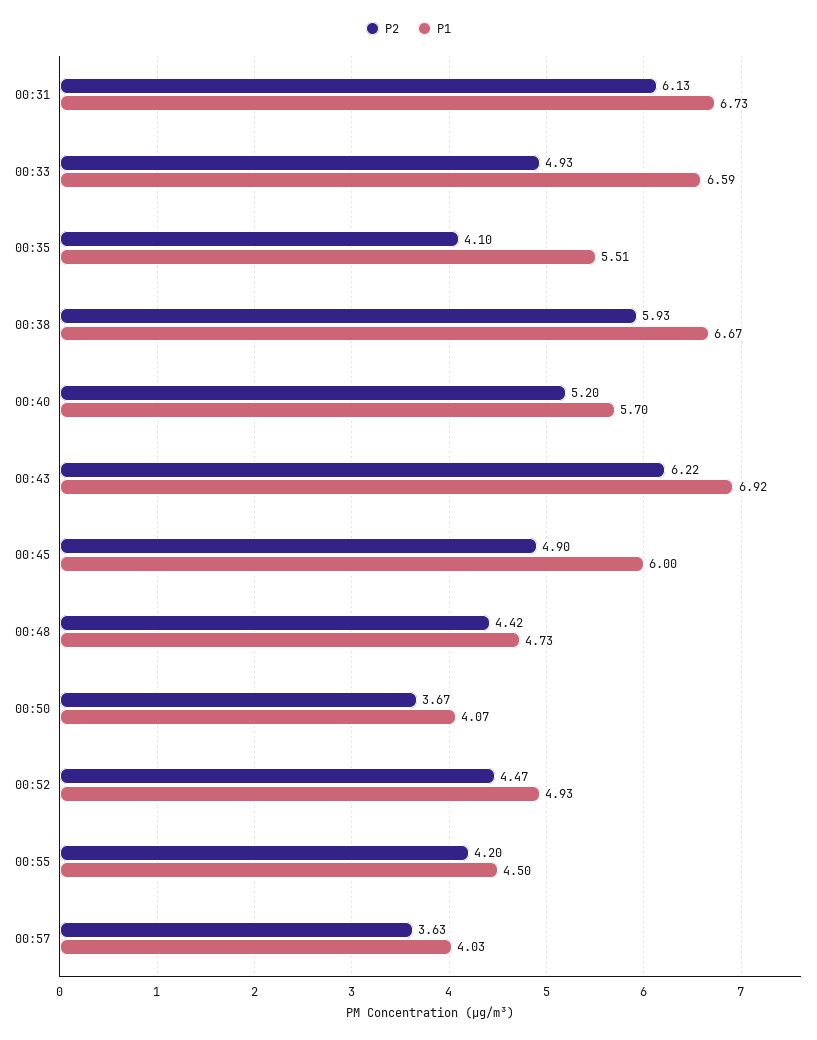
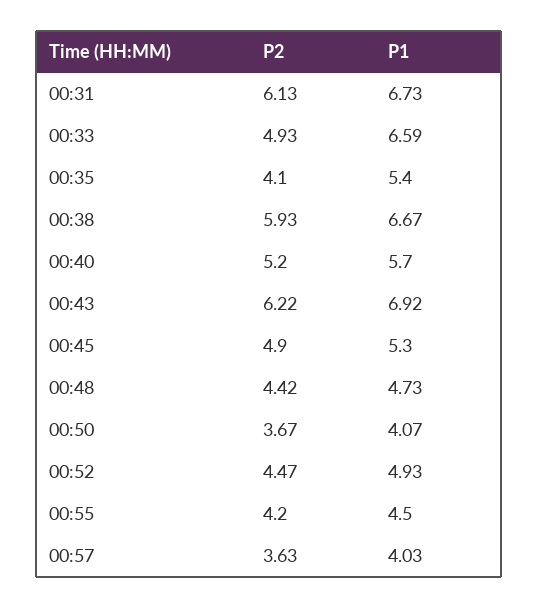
P1, 00:35: 5.51 -> 5.4
P1, 00:45: 6 -> 5.3

